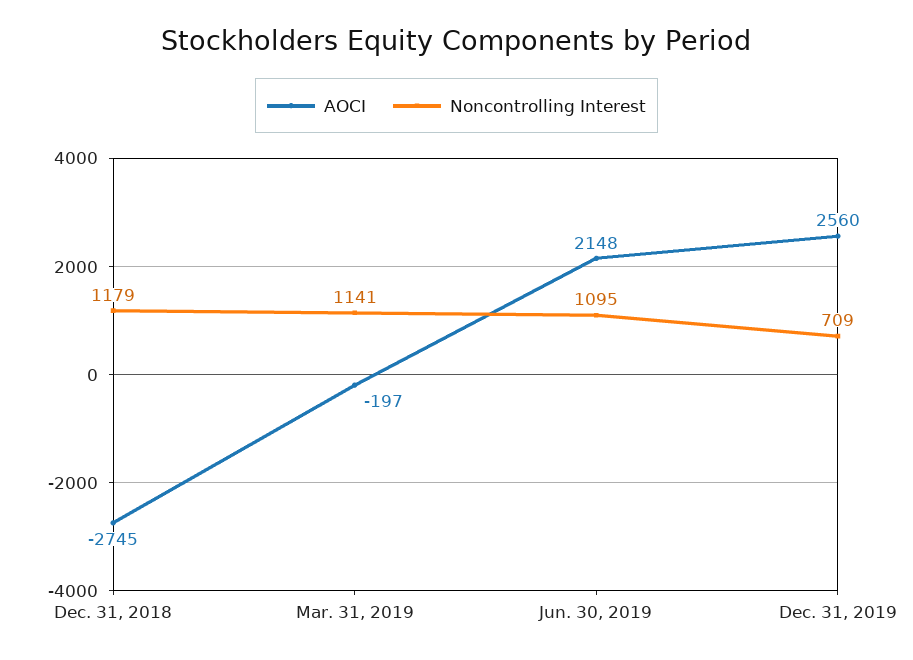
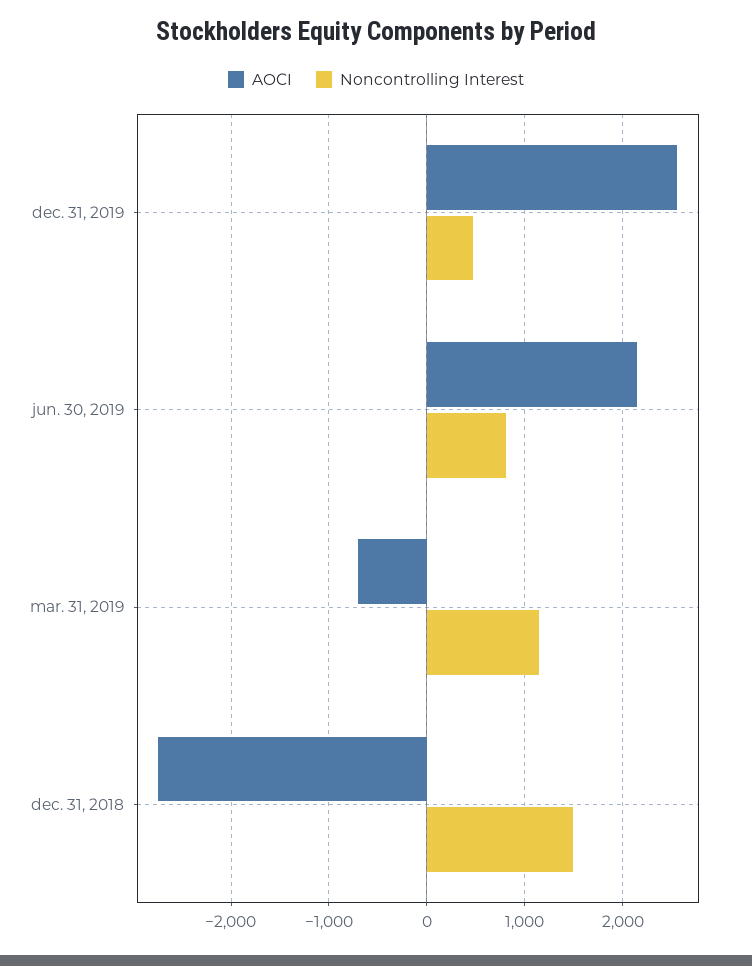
Noncontrolling Interest, Dec. 31, 2018: 1179 -> 1500
AOCI, Mar. 31, 2019: -197 -> -700
Noncontrolling Interest, Jun. 30, 2019: 1095 -> 800
Noncontrolling Interest, Dec. 31, 2019: 709 -> 500

